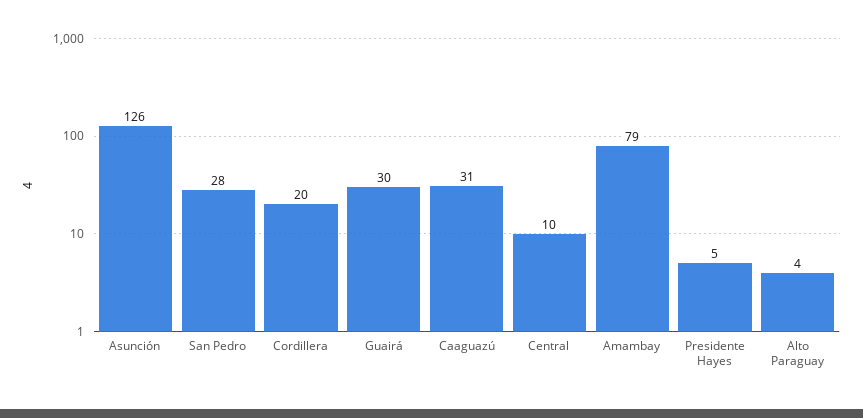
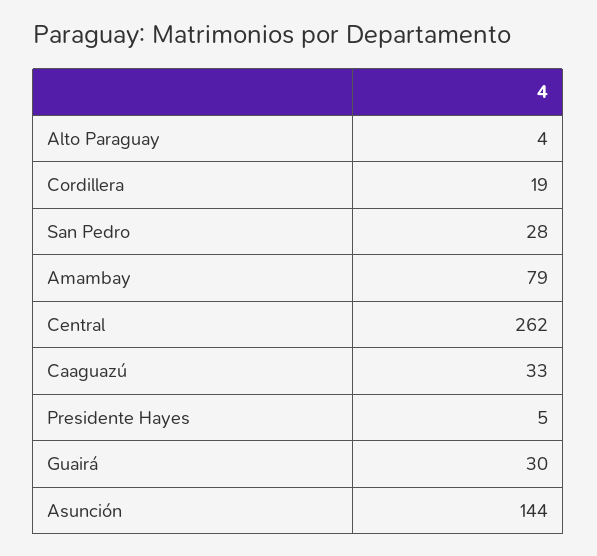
Asunción: 126 -> 144
Cordillera: 20 -> 19
Caaguazú: 31 -> 33
Central: 10 -> 262

